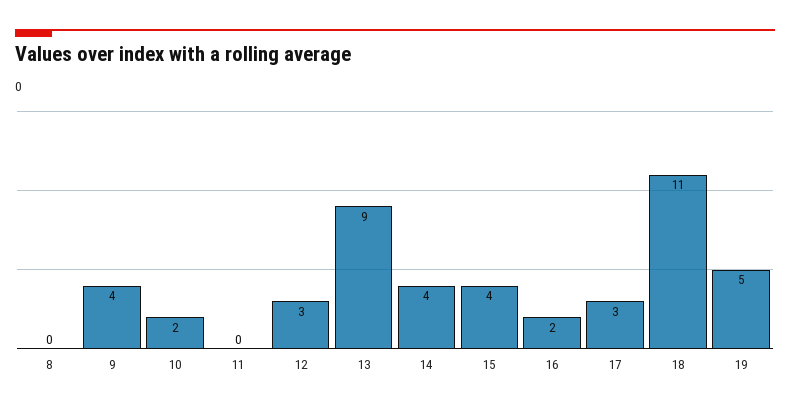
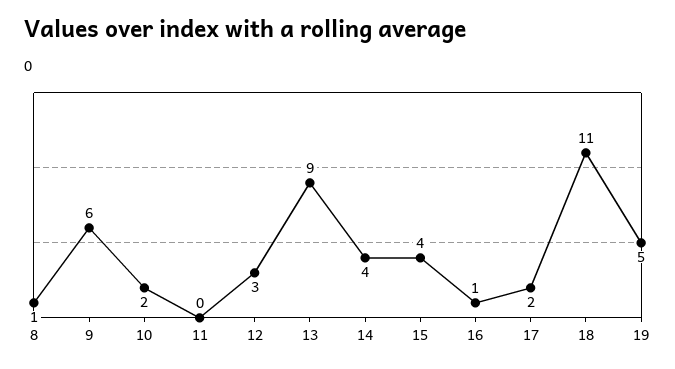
8: 0 -> 1
9: 4 -> 6
16: 2 -> 1
17: 3 -> 2

